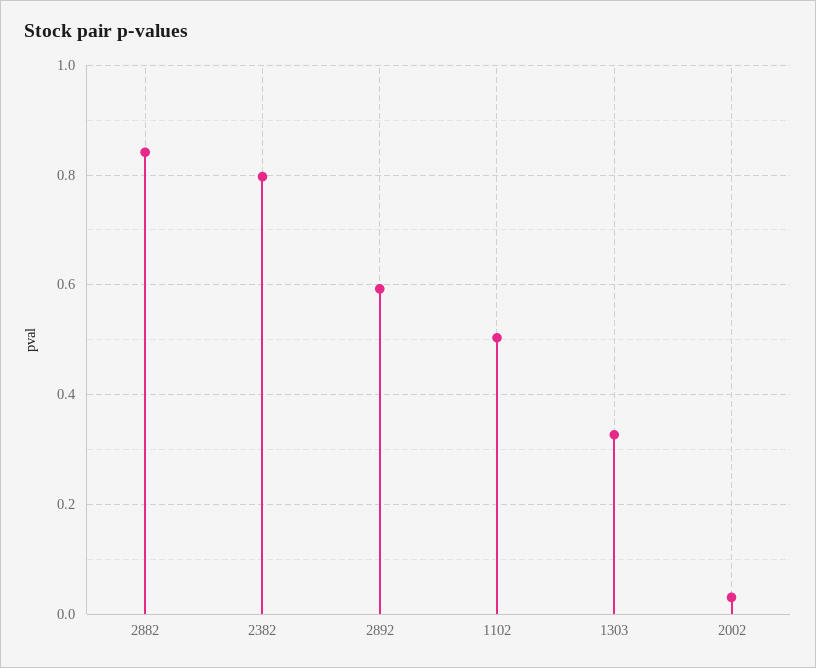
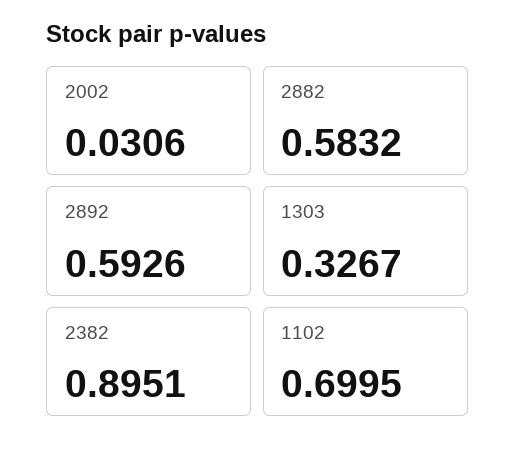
2882: 0.84 -> 0.5832
2382: 0.8 -> 0.8951
1102: 0.5 -> 0.6995

